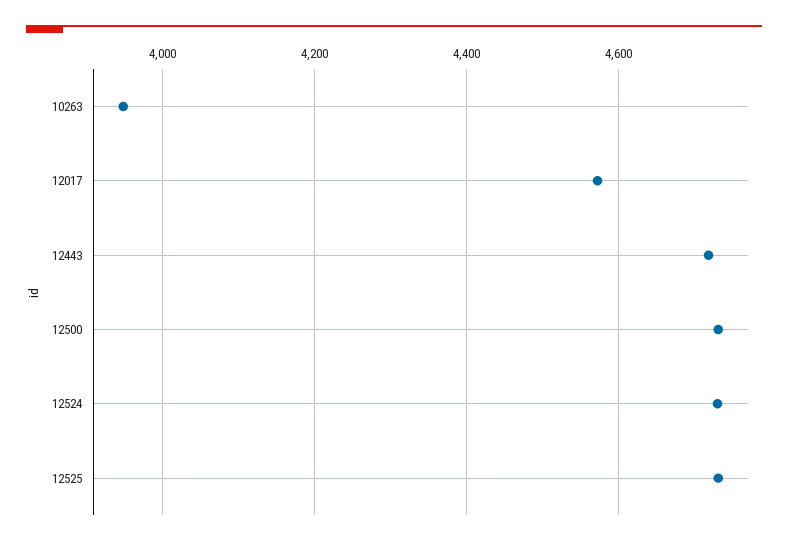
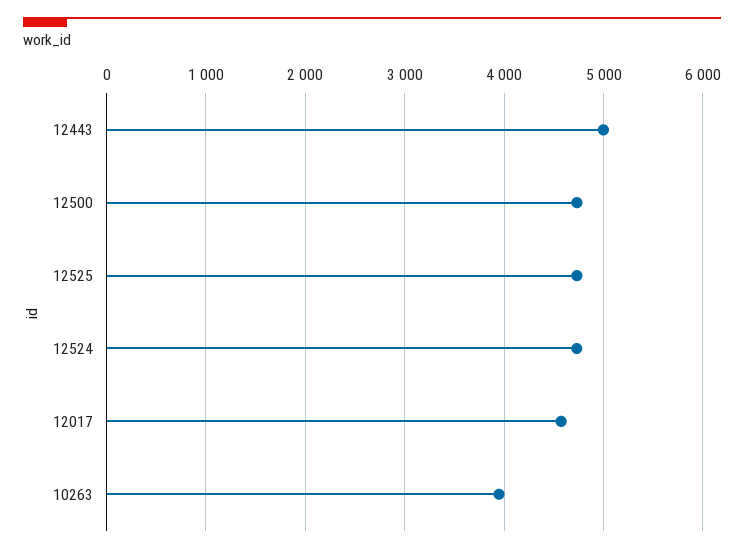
12443: 4720 -> 5000

